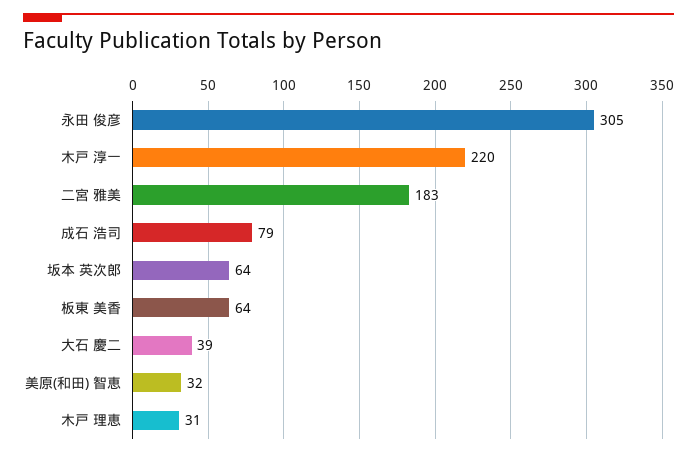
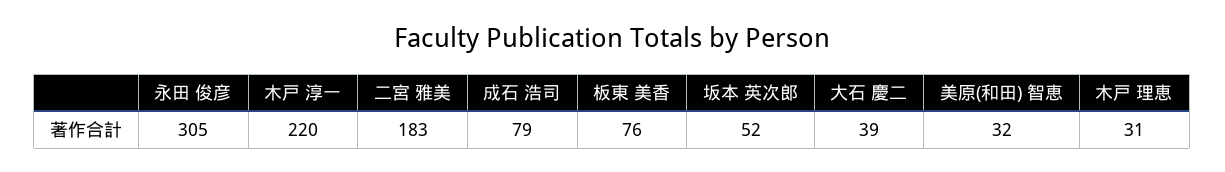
坂本 英次郎: 64 -> 52
板東 美香: 64 -> 76

